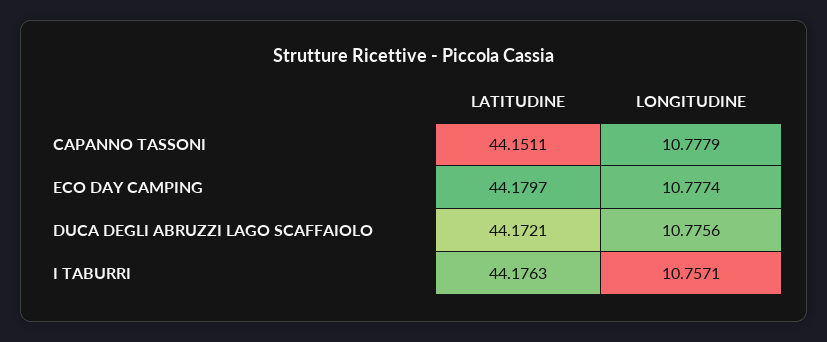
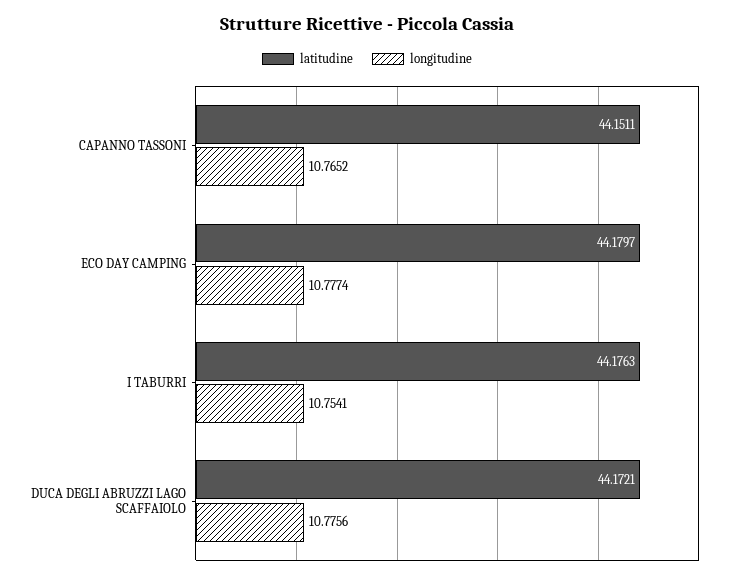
LONGITUDINE, CAPANNO TASSONI: 10.7779 -> 10.7652
LONGITUDINE, I TABURRI: 10.7571 -> 10.7541

